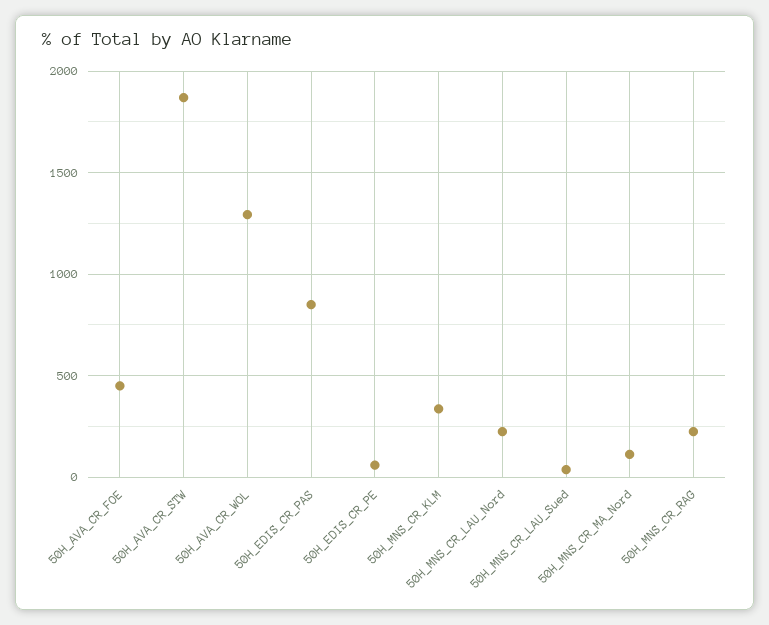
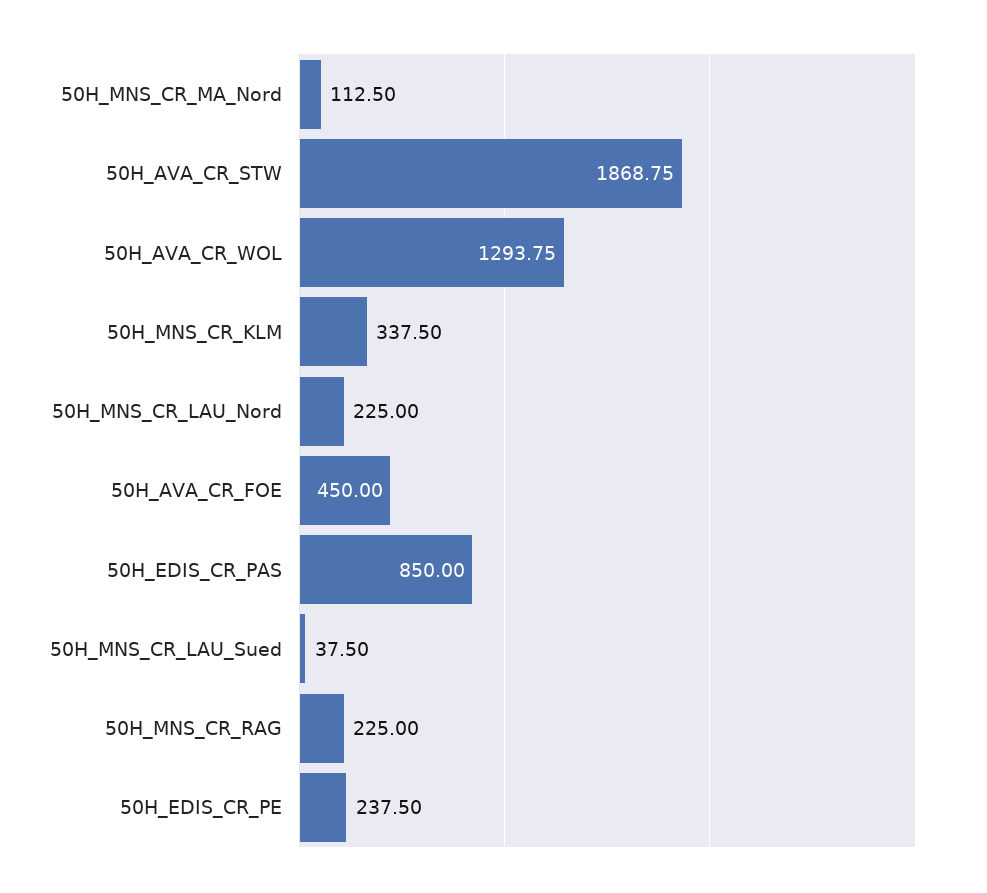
50H_EDIS_CR_PE: 50 -> 237.5

